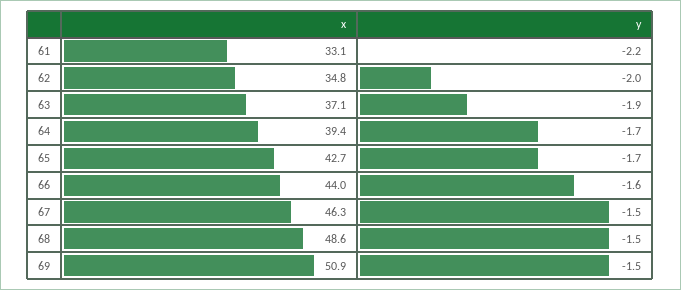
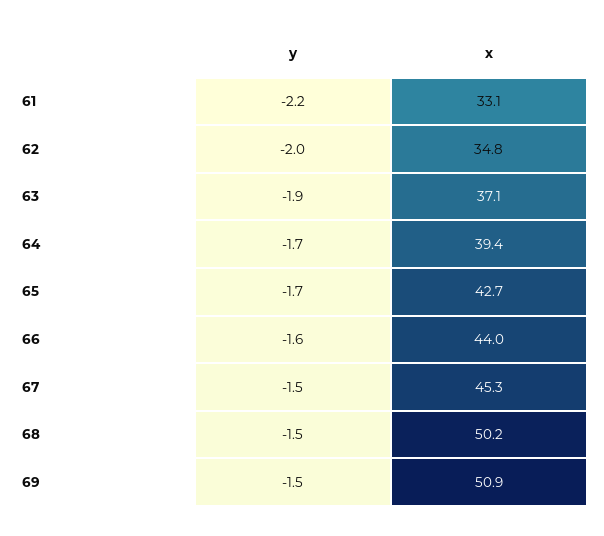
x, 67: 46.3 -> 45.3
x, 68: 48.6 -> 50.2

